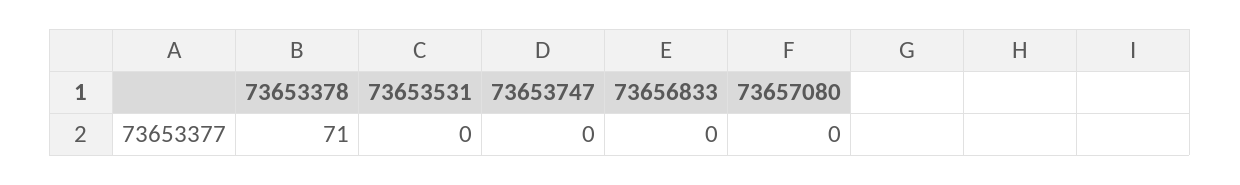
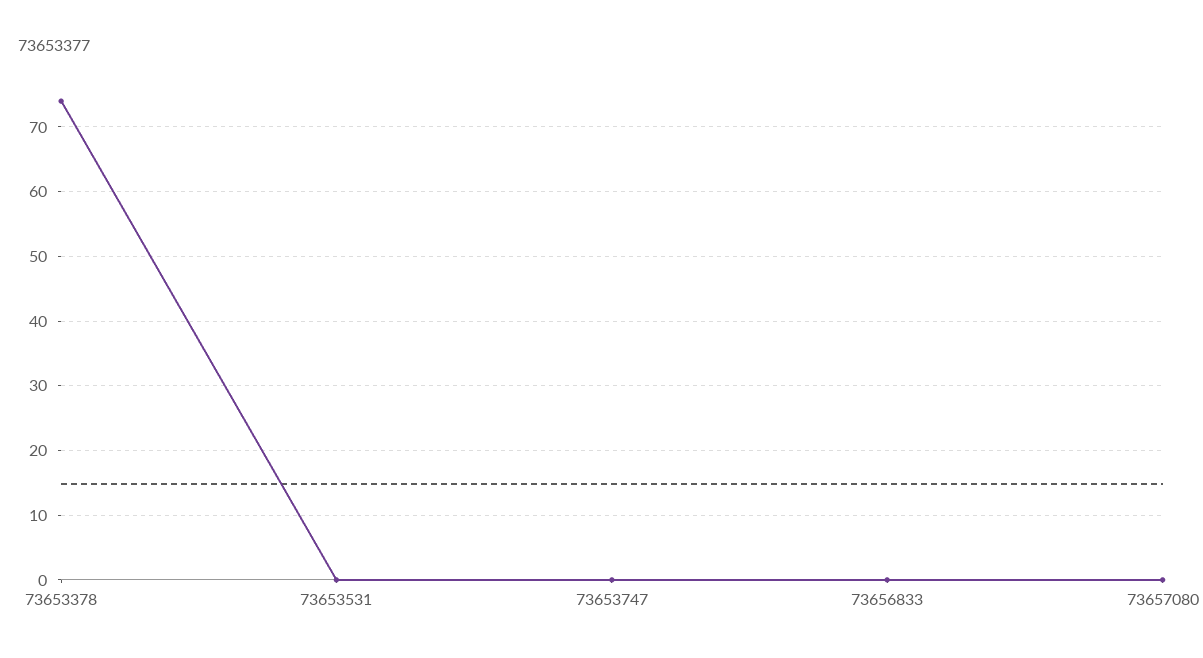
73653378: 71 -> 74

